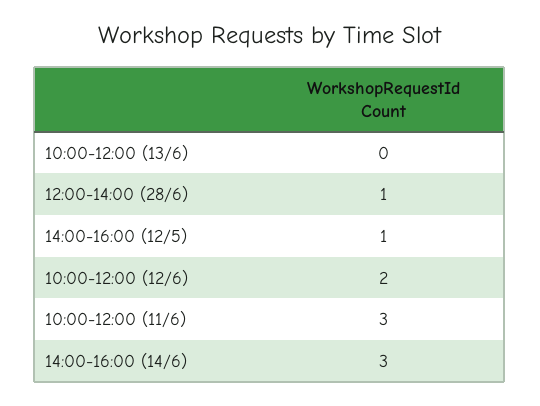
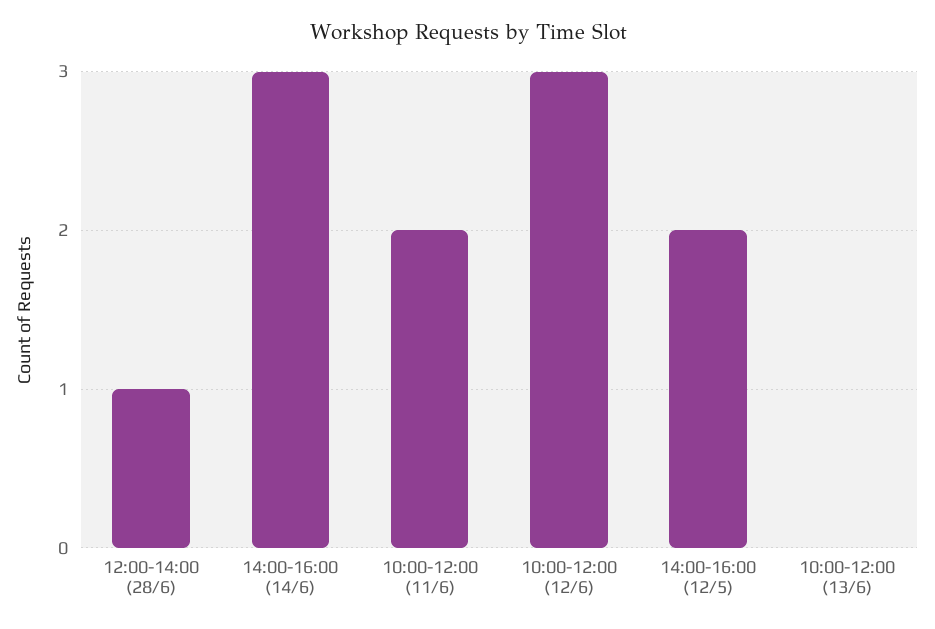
14:00-16:00 (12/5): 1 -> 2
10:00-12:00 (12/6): 2 -> 3
10:00-12:00 (11/6): 3 -> 2

